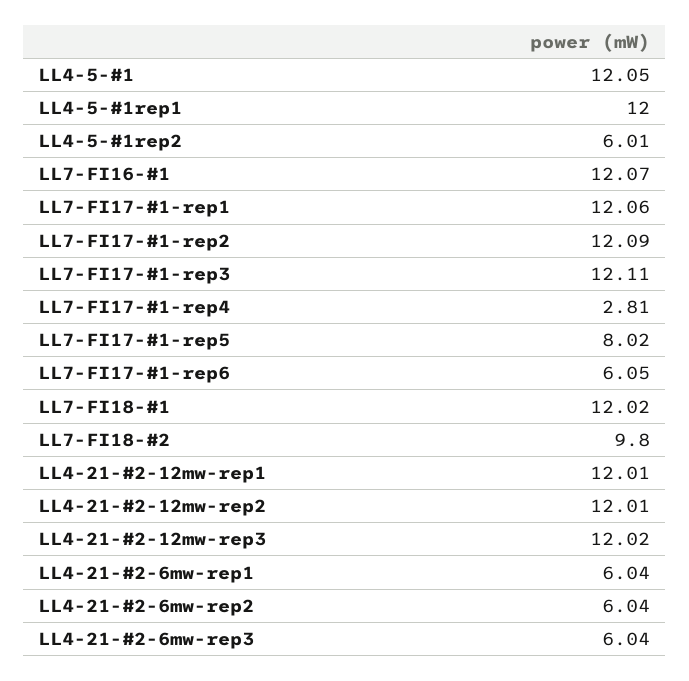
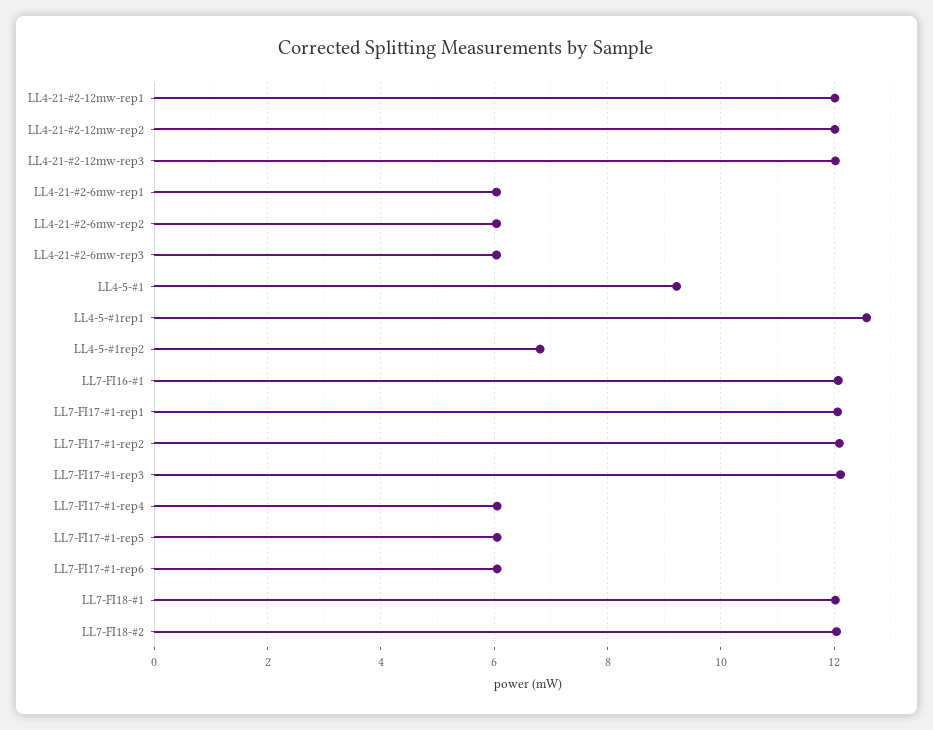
LL4-5-#1: 12.05 -> 9.2
LL4-5-#1rep1: 12 -> 12.6
LL4-5-#1rep2: 6.01 -> 6.8
LL7-FI17-#1-rep4: 2.81 -> 6
LL7-FI17-#1-rep5: 8.02 -> 6
LL7-FI18-#2: 9.8 -> 12

